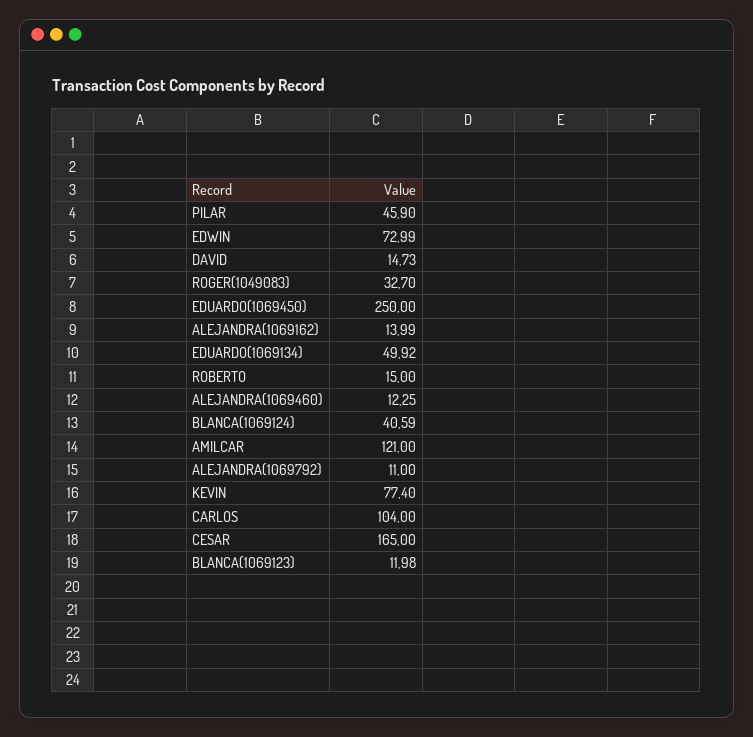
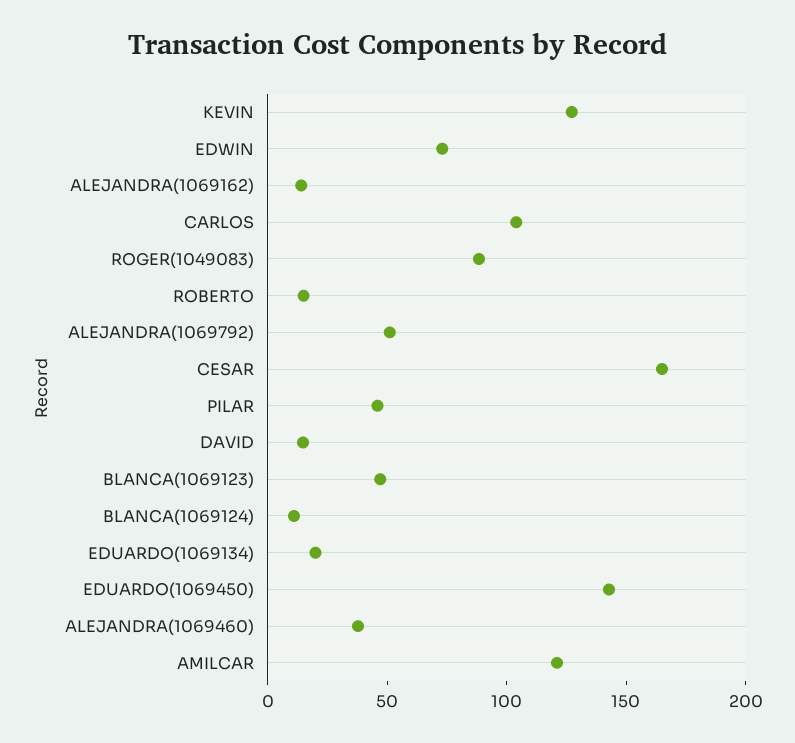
ROGER(1049083): 32.7 -> 90
EDUARDO(1069450): 250 -> 140
EDUARDO(1069134): 49.92 -> 20
ALEJANDRA(1069460): 12.25 -> 40
BLANCA(1069124): 40.59 -> 10
ALEJANDRA(1069792): 11 -> 50
KEVIN: 77.4 -> 130
BLANCA(1069123): 11.98 -> 50

